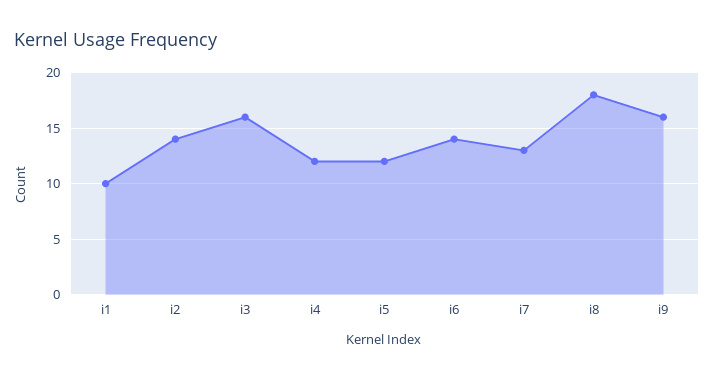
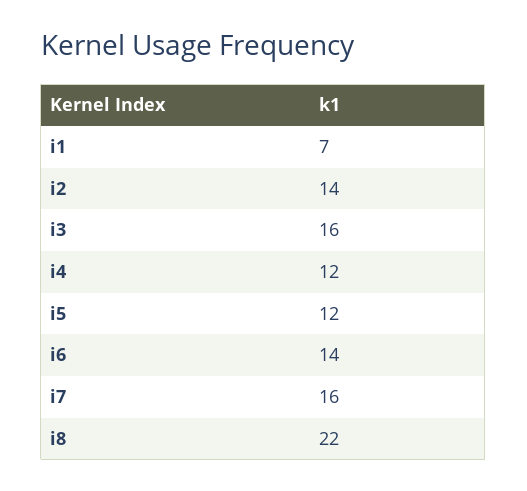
i1: 10 -> 7
i7: 13 -> 16
i8: 18 -> 22
i9: 16 -> none

